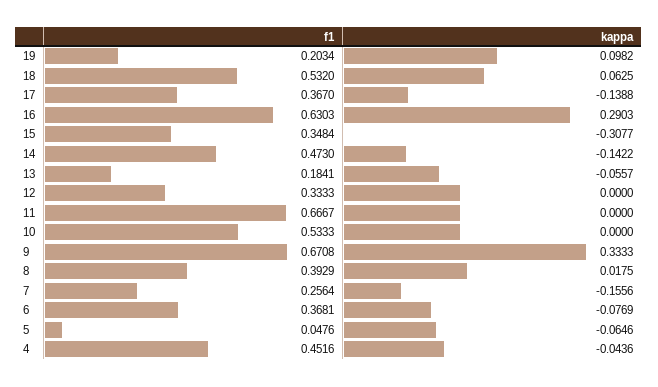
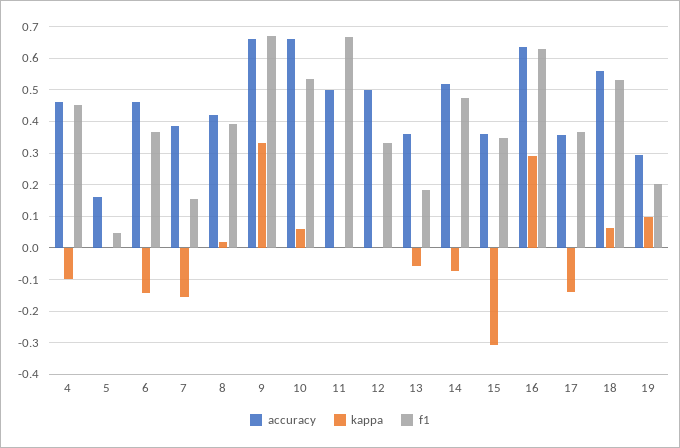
kappa, 14: -0.1422 -> -0.08
kappa, 10: 0 -> 0.06
f1, 7: 0.2564 -> 0.16
kappa, 6: -0.0769 -> -0.14
kappa, 5: -0.0646 -> 0
kappa, 4: -0.0436 -> -0.1
accuracy, 4: none -> 0.46
accuracy, 5: none -> 0.16
accuracy, 6: none -> 0.46
accuracy, 7: none -> 0.38
accuracy, 8: none -> 0.42
accuracy, 9: none -> 0.66
accuracy, 10: none -> 0.66
accuracy, 11: none -> 0.5
accuracy, 12: none -> 0.5
accuracy, 13: none -> 0.36
accuracy, 14: none -> 0.52
accuracy, 15: none -> 0.36
accuracy, 16: none -> 0.64
accuracy, 17: none -> 0.36
accuracy, 18: none -> 0.56
accuracy, 19: none -> 0.3

